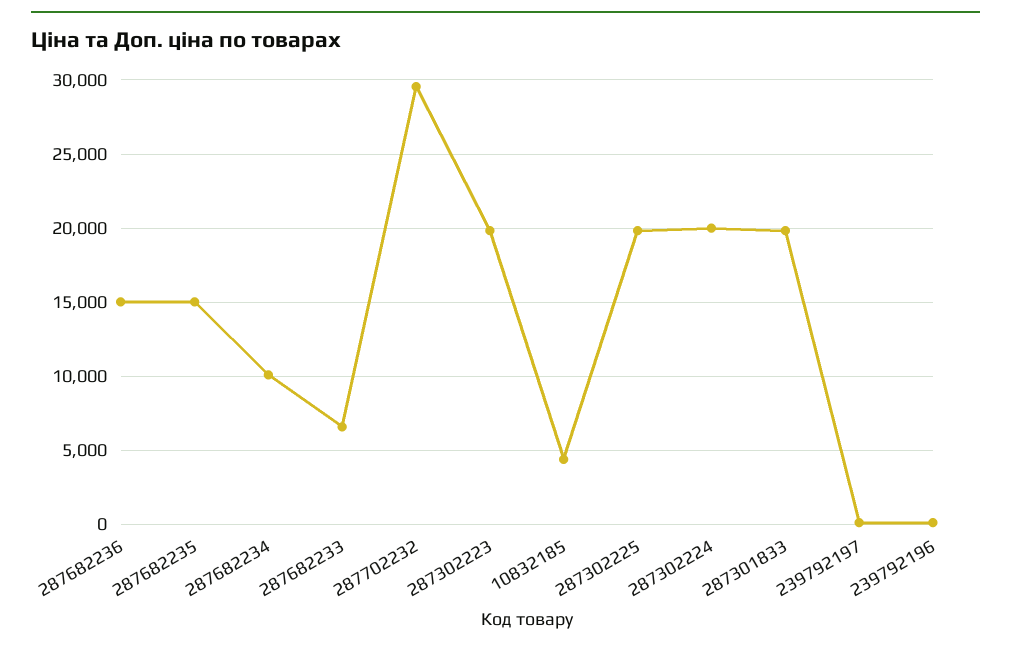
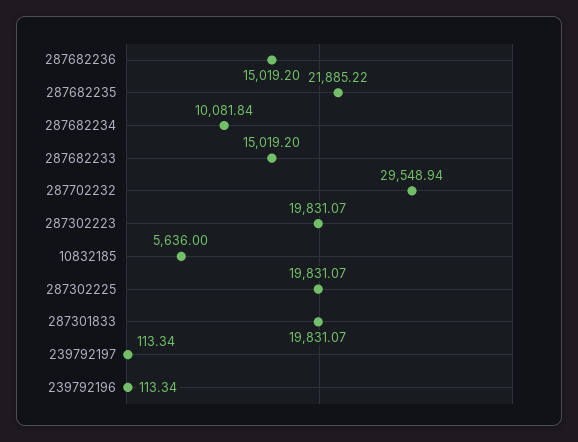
287682235: 15000 -> 21885.22
287682233: 6500 -> 15019.2
10832185: 4500 -> 5636
287302224: 20000 -> none

